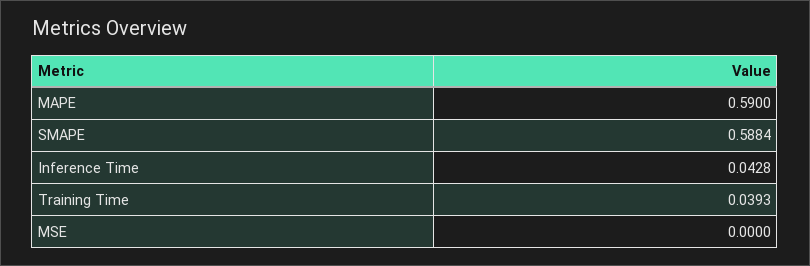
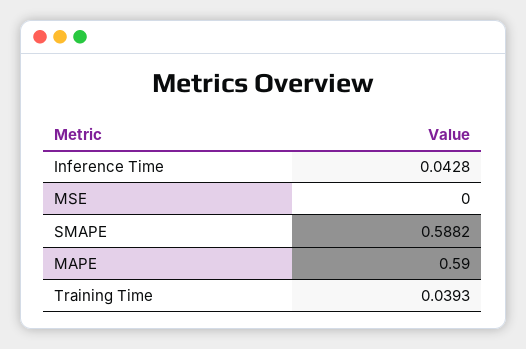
SMAPE: 0.5884 -> 0.5882

